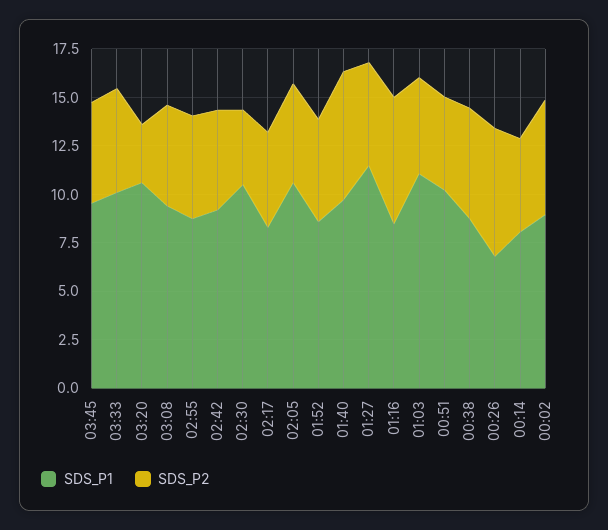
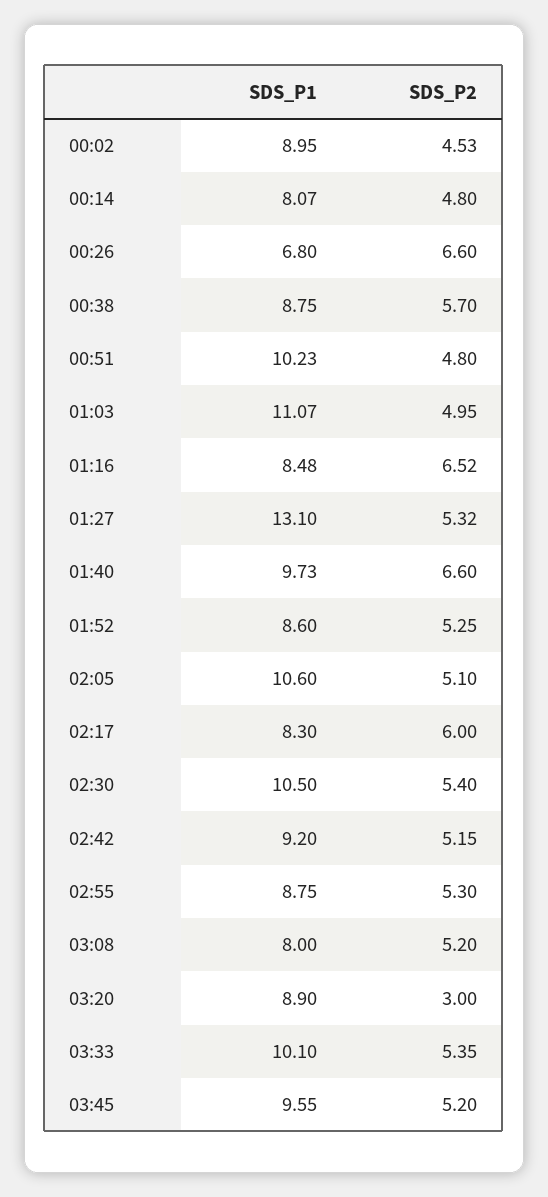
SDS_P1, 03:20: 10.5 -> 8.9
SDS_P1, 03:08: 9.5 -> 8
SDS_P2, 02:30: 4 -> 5.4
SDS_P2, 02:17: 5 -> 6
SDS_P1, 01:27: 11.5 -> 13.1
SDS_P2, 00:02: 6 -> 4.53

